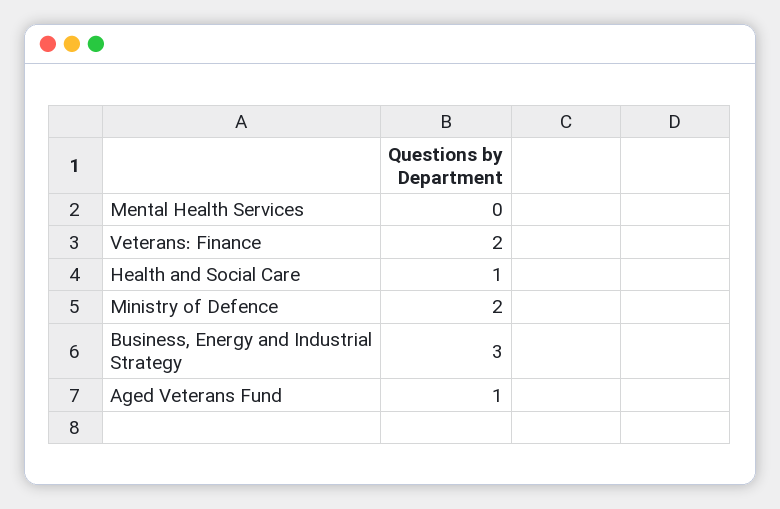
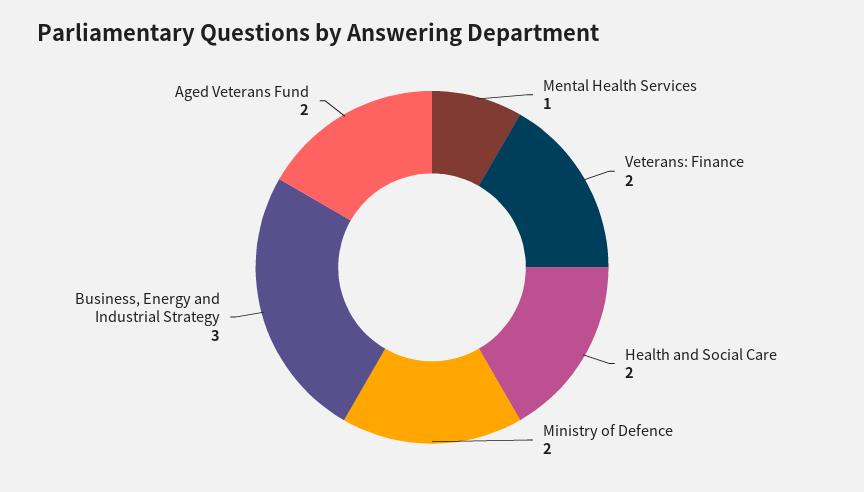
Mental Health Services: 0 -> 1
Health and Social Care: 1 -> 2
Aged Veterans Fund: 1 -> 2

